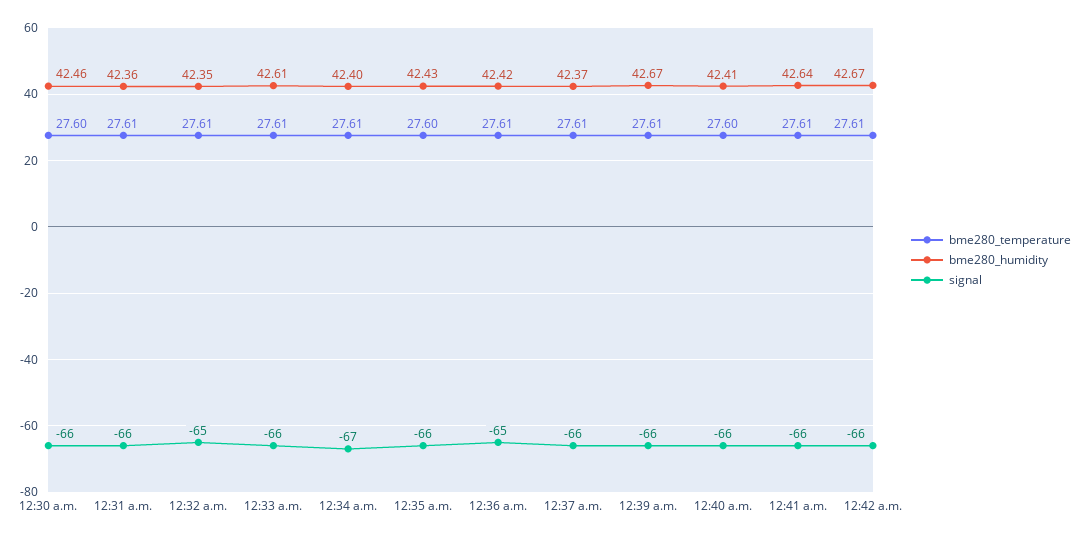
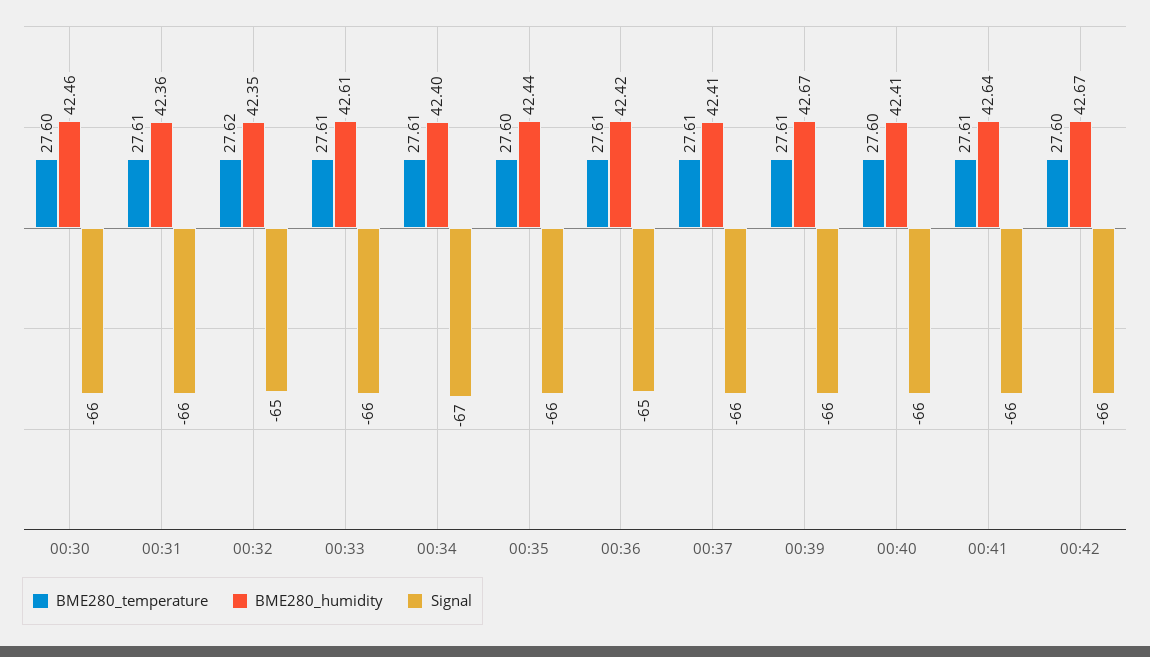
bme280_temperature, 12:32 a.m.: 27.61 -> 27.62
bme280_humidity, 12:35 a.m.: 42.43 -> 42.44
bme280_humidity, 12:37 a.m.: 42.37 -> 42.41
bme280_temperature, 12:42 a.m.: 27.61 -> 27.6

